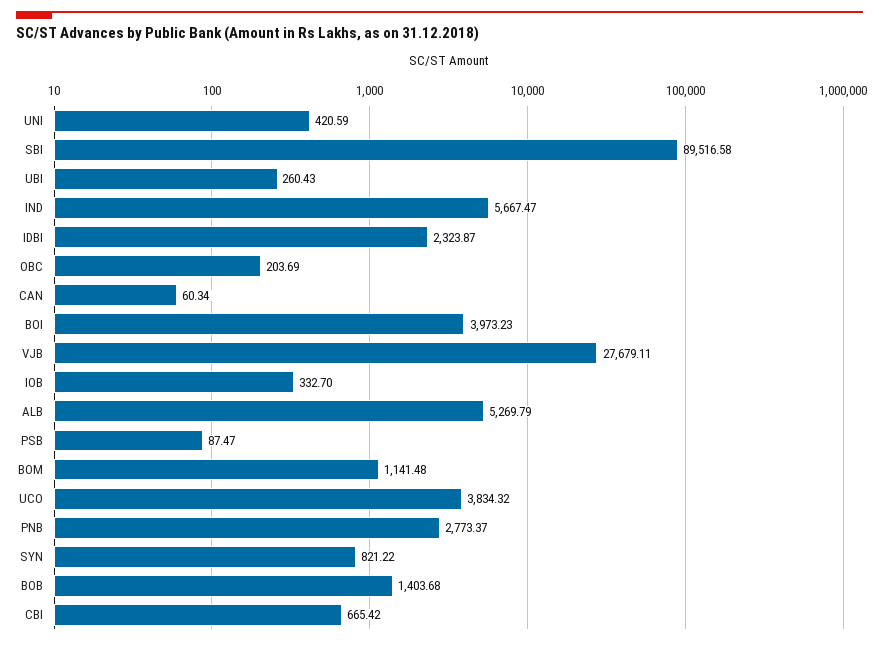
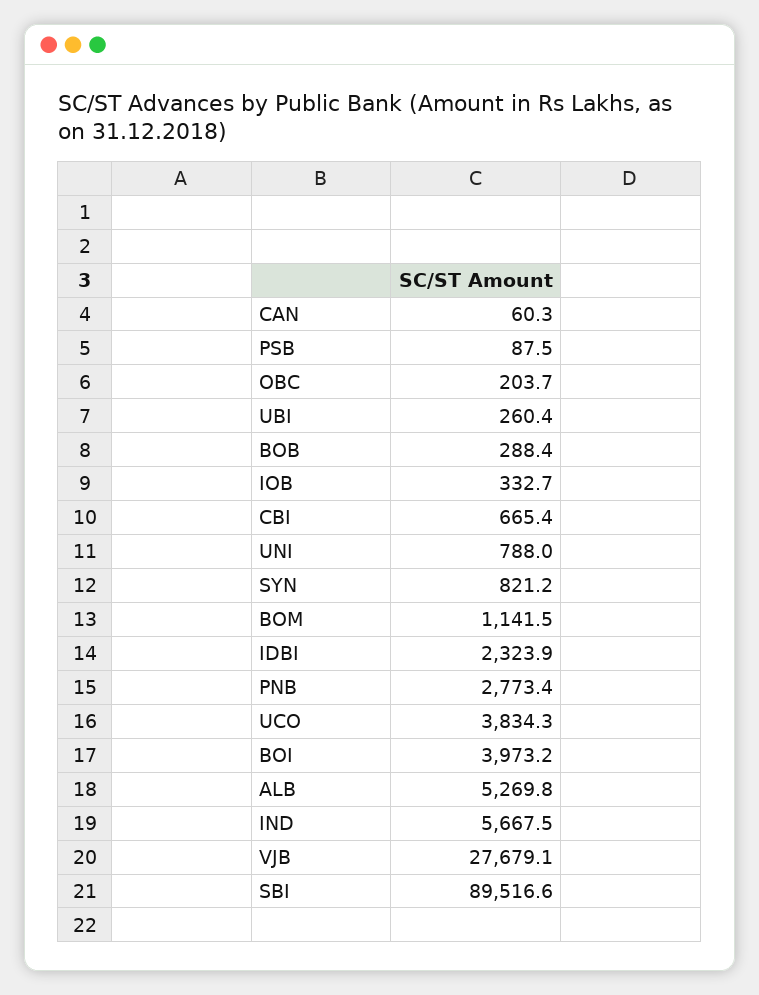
UNI: 420.59 -> 788
BOB: 1403.68 -> 288.4

